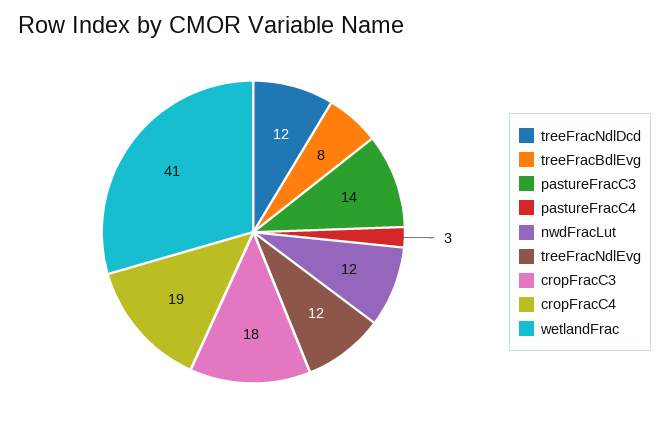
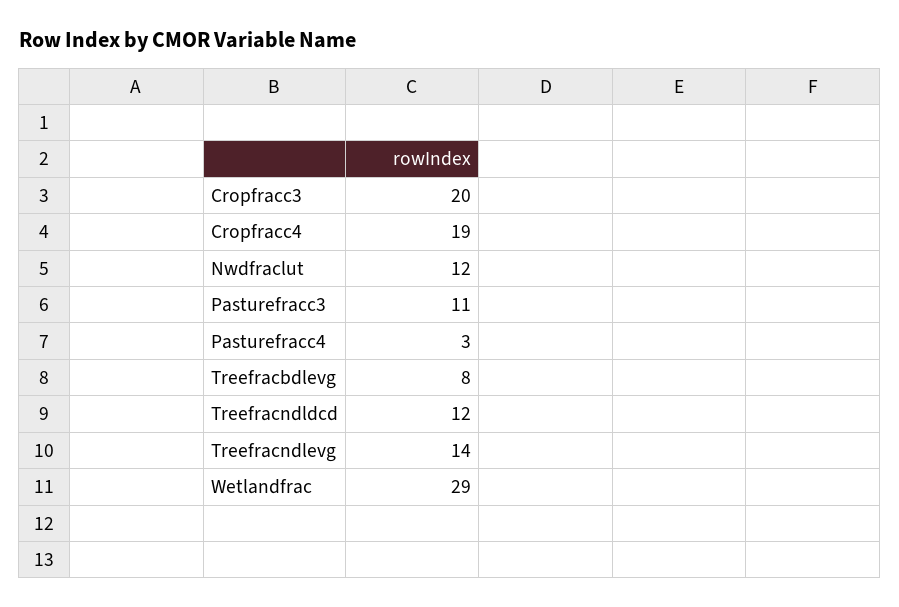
pastureFracC3: 14 -> 11
treeFracNdlEvg: 12 -> 14
cropFracC3: 18 -> 20
wetlandFrac: 41 -> 29

